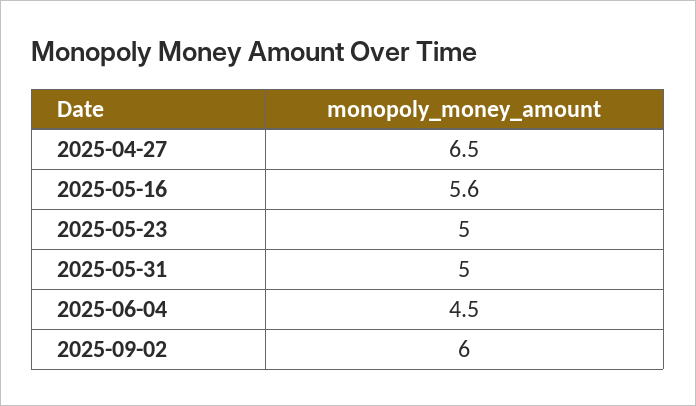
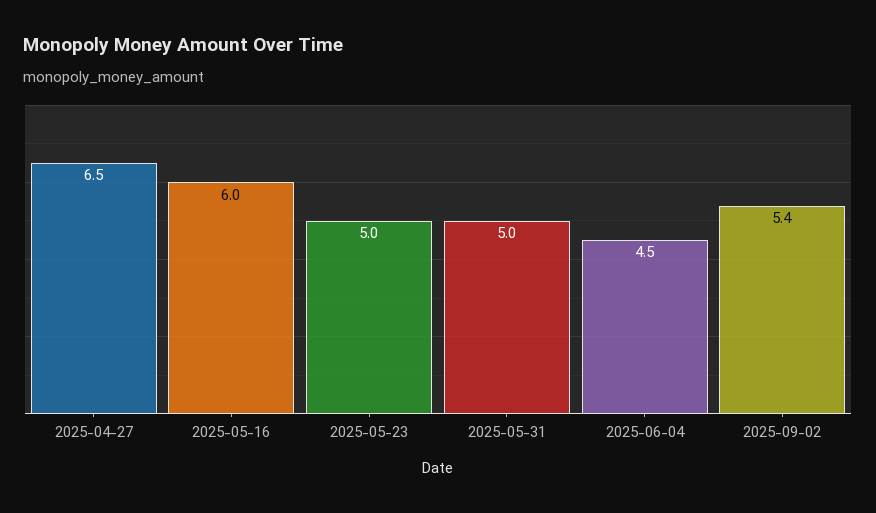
2025-05-16: 5.6 -> 6
2025-09-02: 6 -> 5.4

